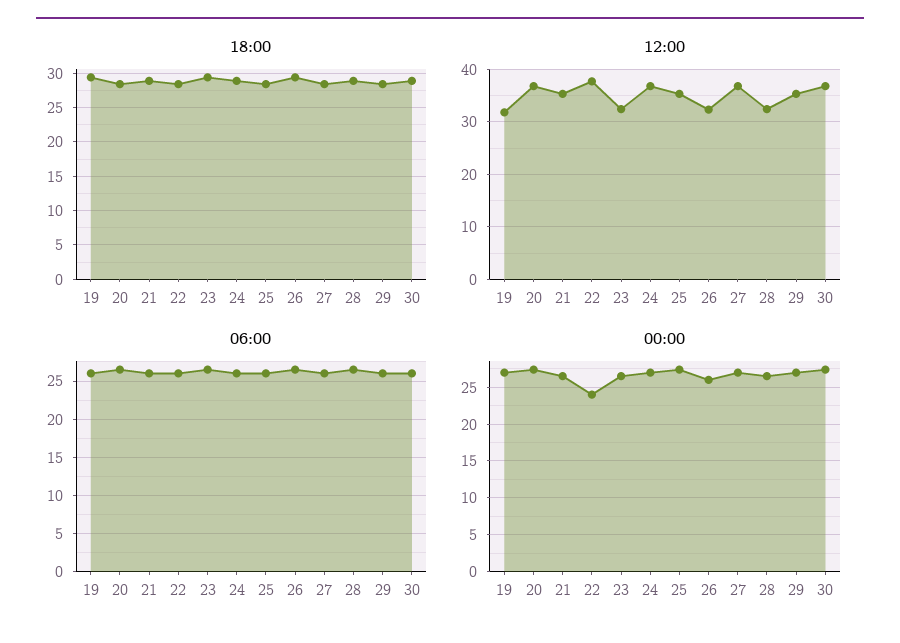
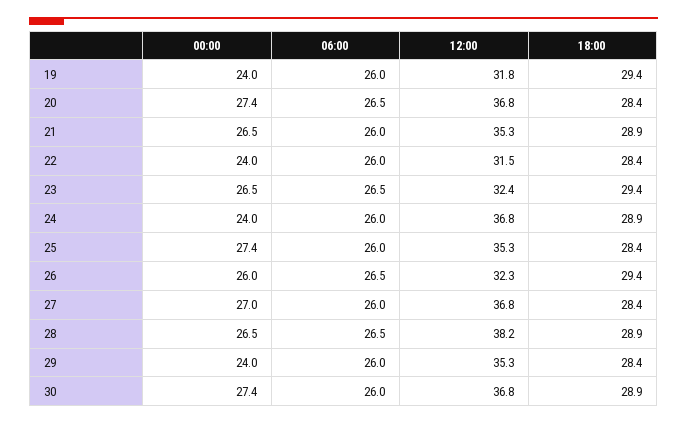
12:00, 22: 38 -> 31.5
12:00, 28: 32 -> 38.2
00:00, 19: 27 -> 24
00:00, 24: 27 -> 24
00:00, 29: 27 -> 24

